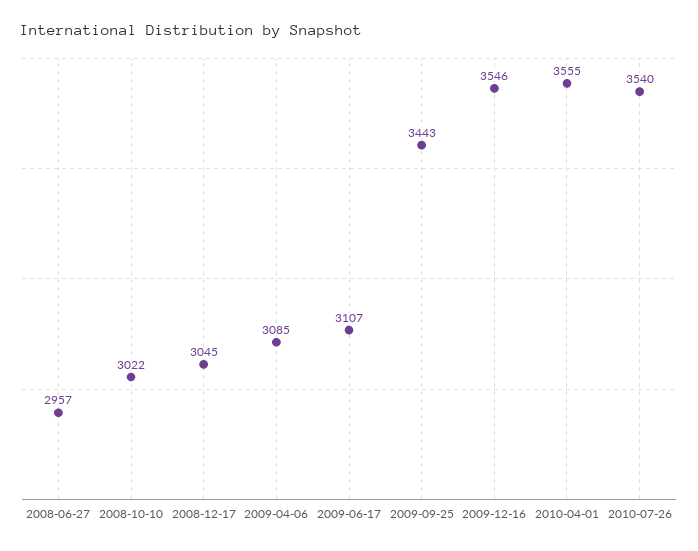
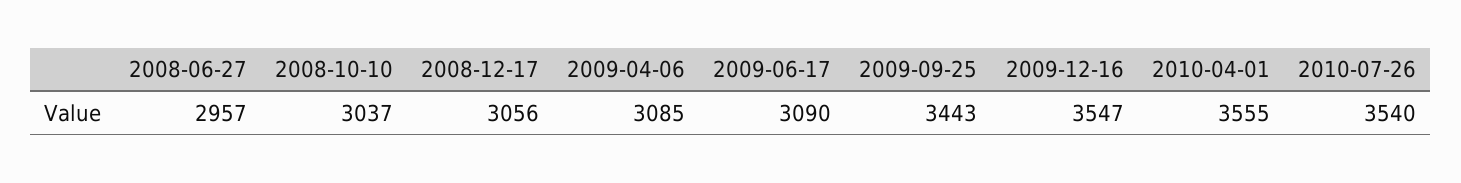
2008-10-10: 3022 -> 3037
2008-12-17: 3045 -> 3056
2009-06-17: 3107 -> 3090
2009-12-16: 3546 -> 3547

